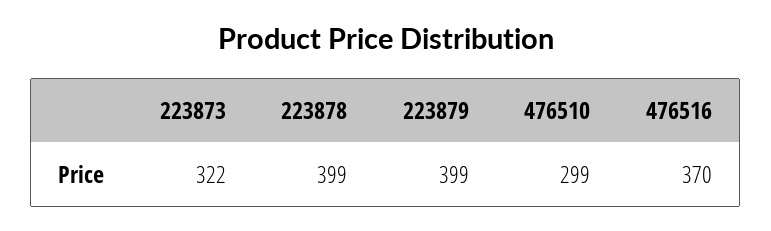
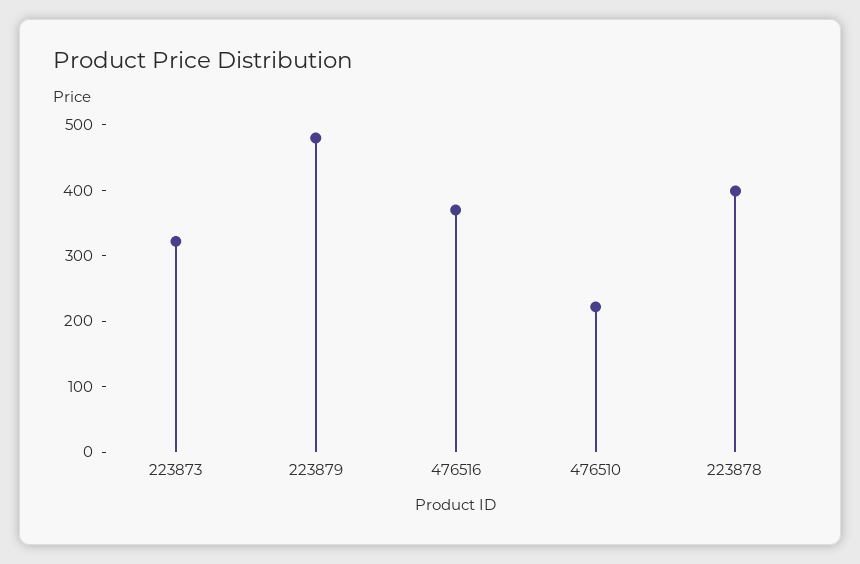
223879: 399 -> 480
476510: 299 -> 220

